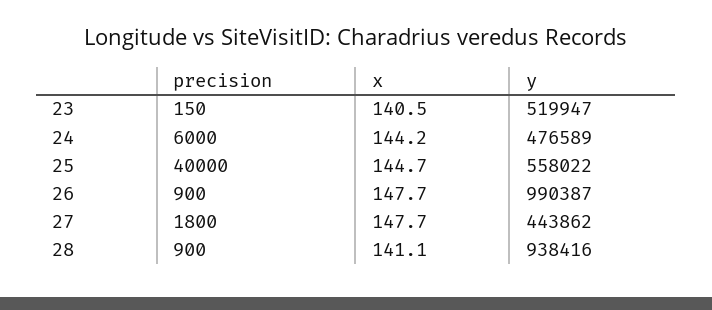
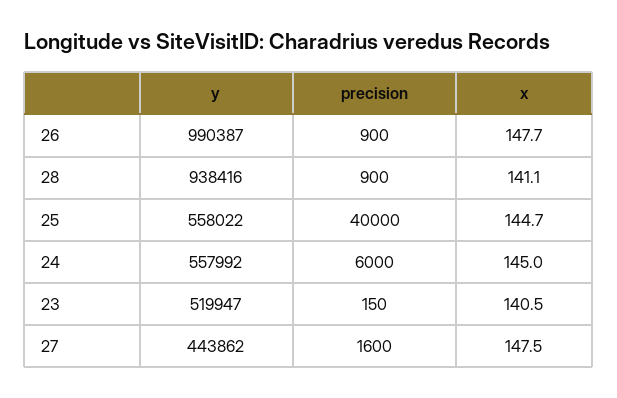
x, 24: 144.2 -> 145
y, 24: 476589 -> 557992
precision, 27: 1800 -> 1600
x, 27: 147.7 -> 147.5

